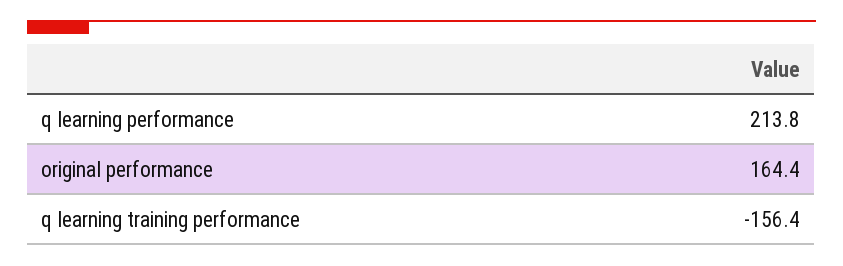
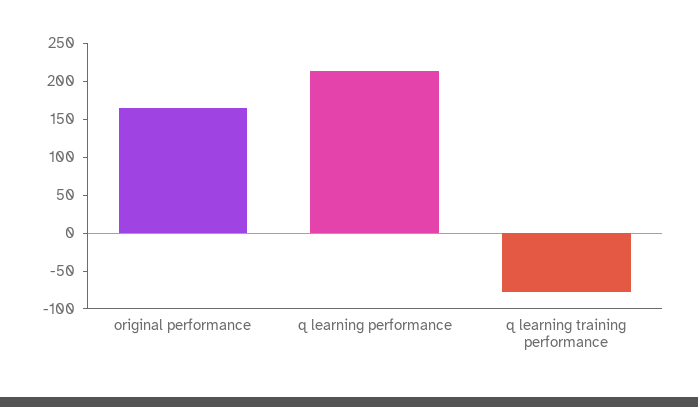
q learning training performance: -156.4 -> -75

